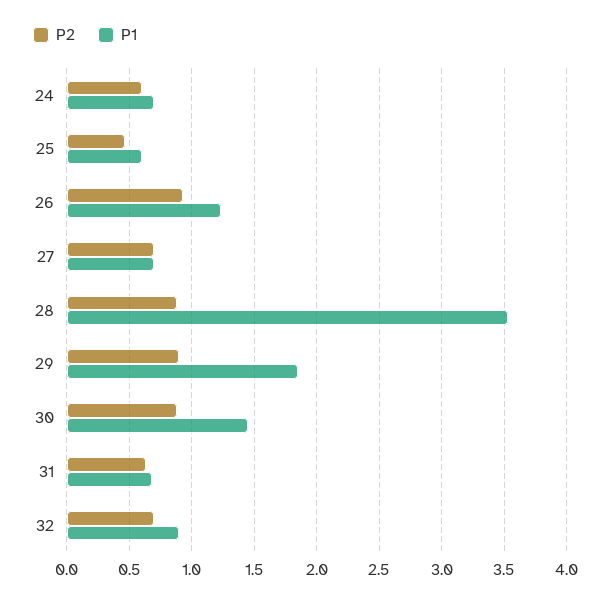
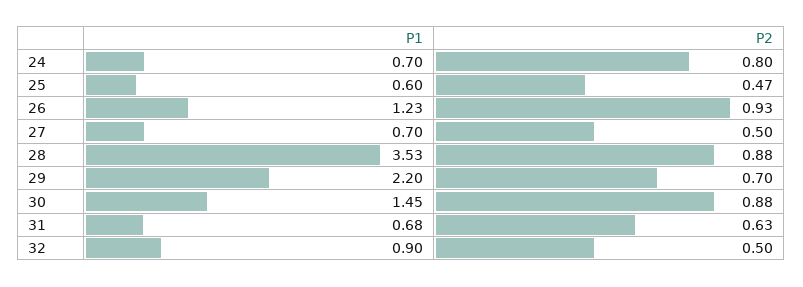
P2, 24: 0.6 -> 0.8
P2, 27: 0.7 -> 0.5
P2, 29: 0.9 -> 0.7
P1, 29: 1.85 -> 2.2
P2, 32: 0.7 -> 0.5

